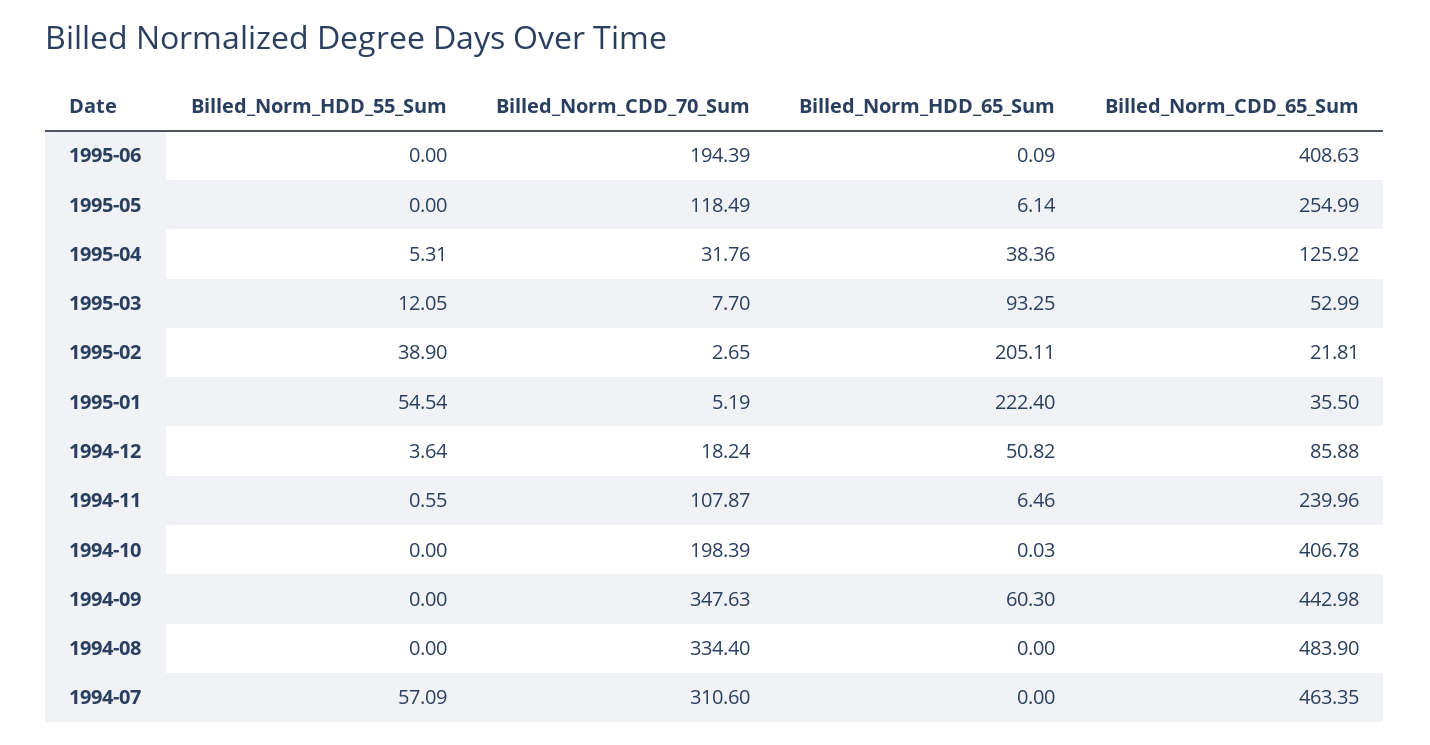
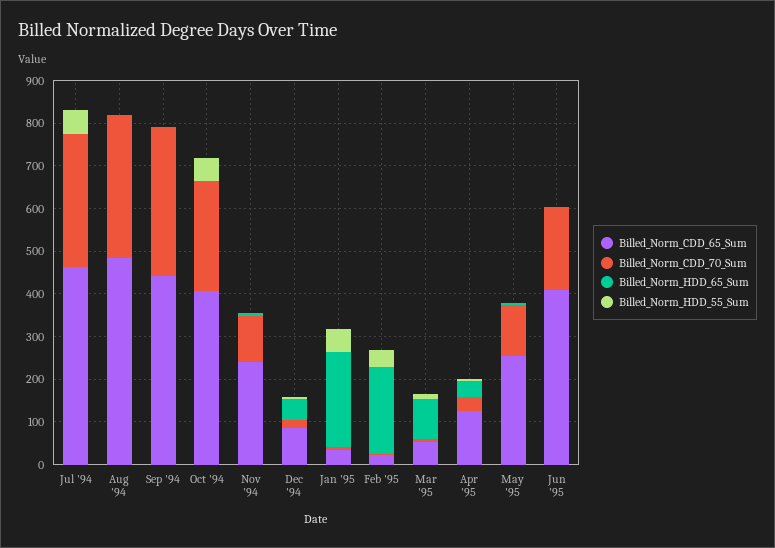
Billed_Norm_HDD_55_Sum, 1994-10: 0 -> 60
Billed_Norm_CDD_70_Sum, 1994-10: 198.39 -> 260
Billed_Norm_HDD_65_Sum, 1994-09: 60.3 -> 0

